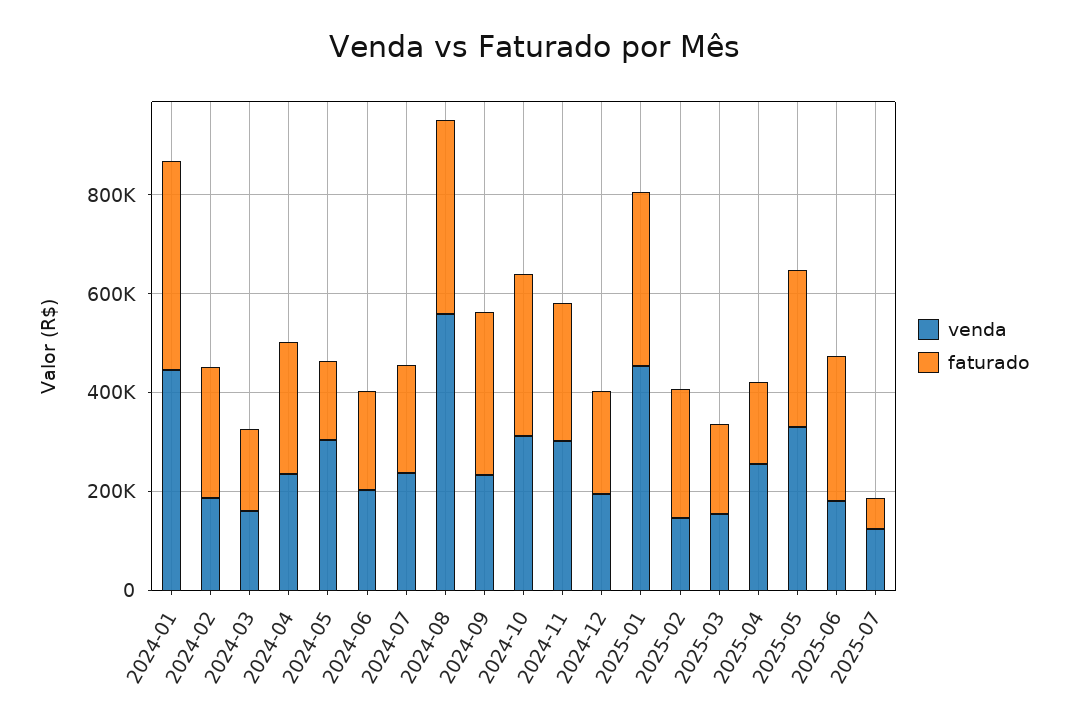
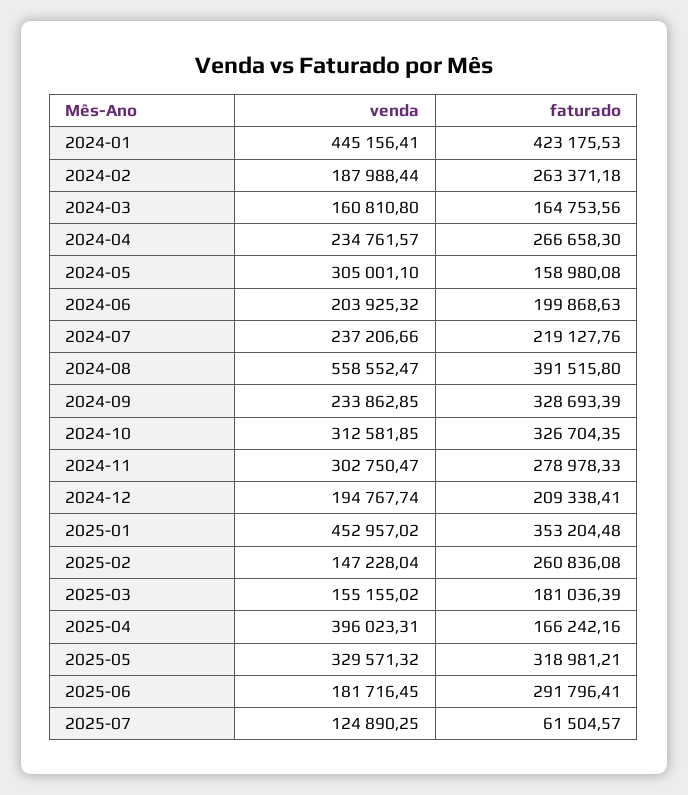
venda, 2025-04: 250000 -> 396023.31

